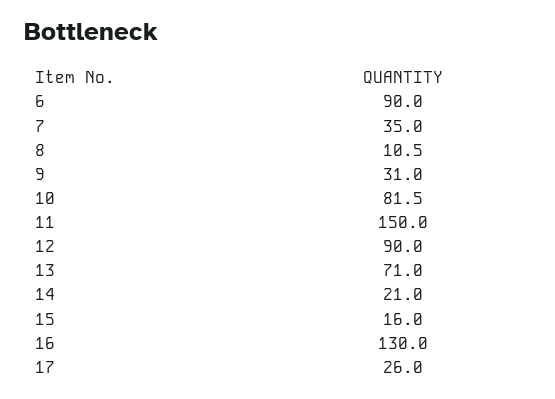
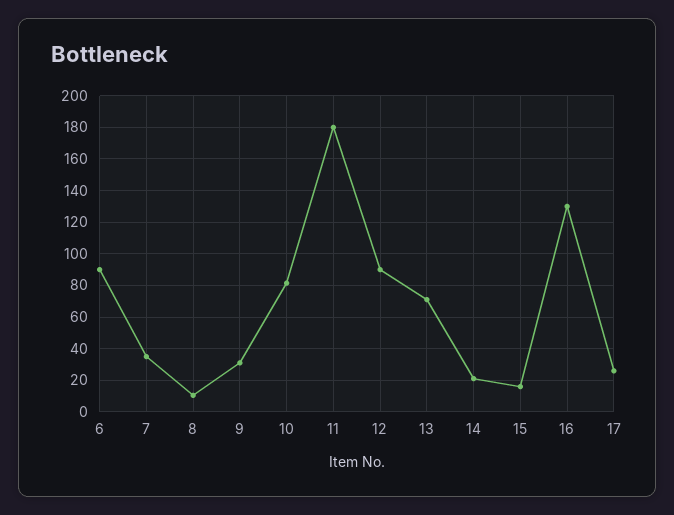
11: 150 -> 180

